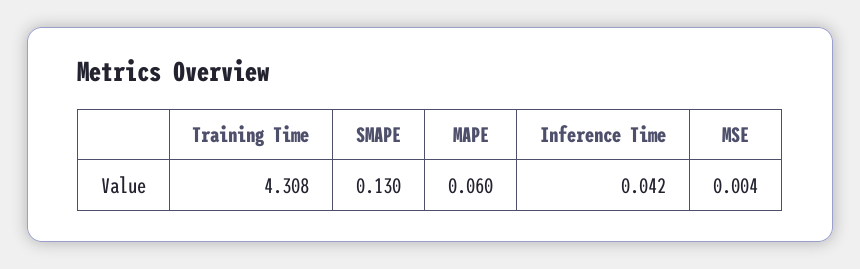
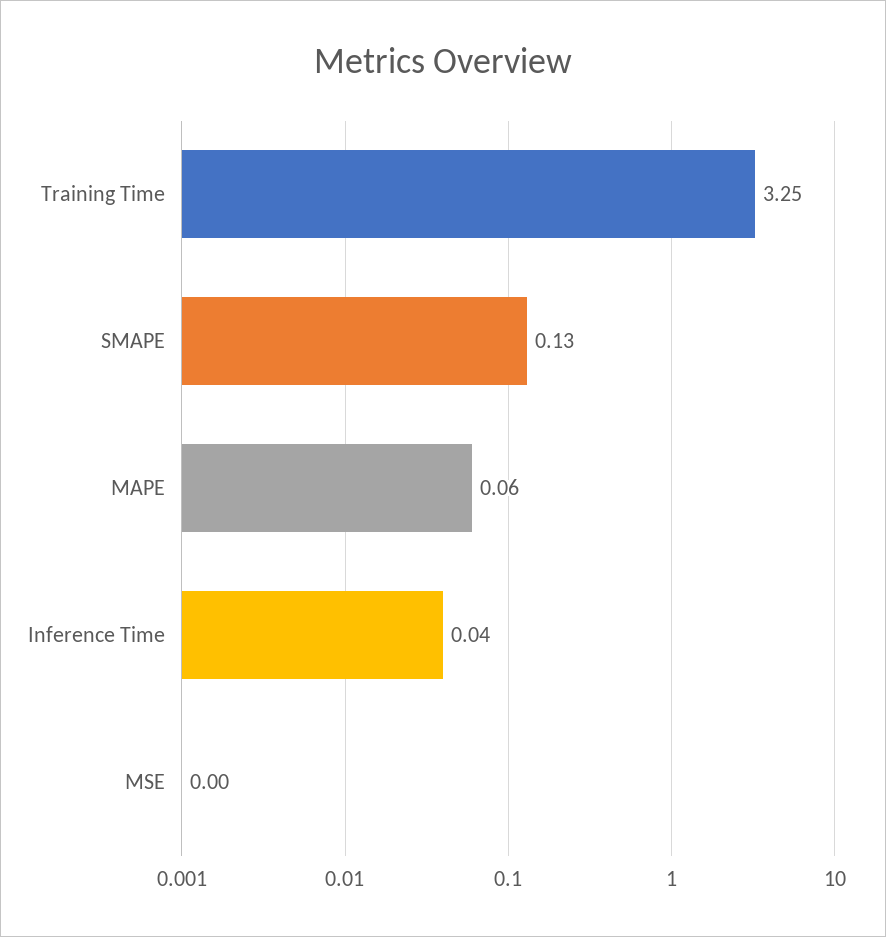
Training Time: 4.308 -> 3.25

